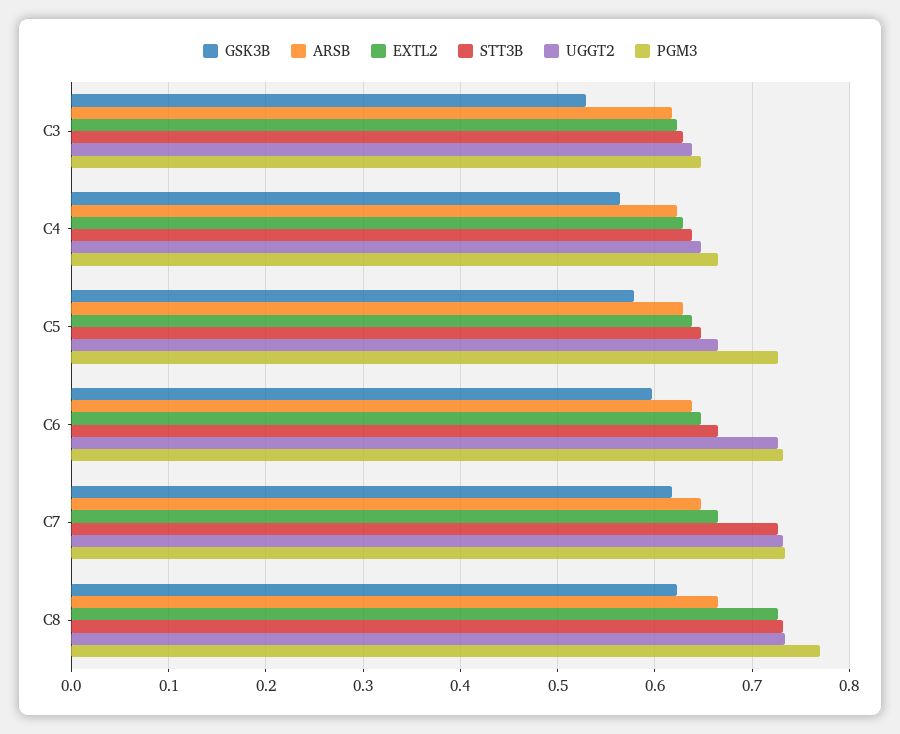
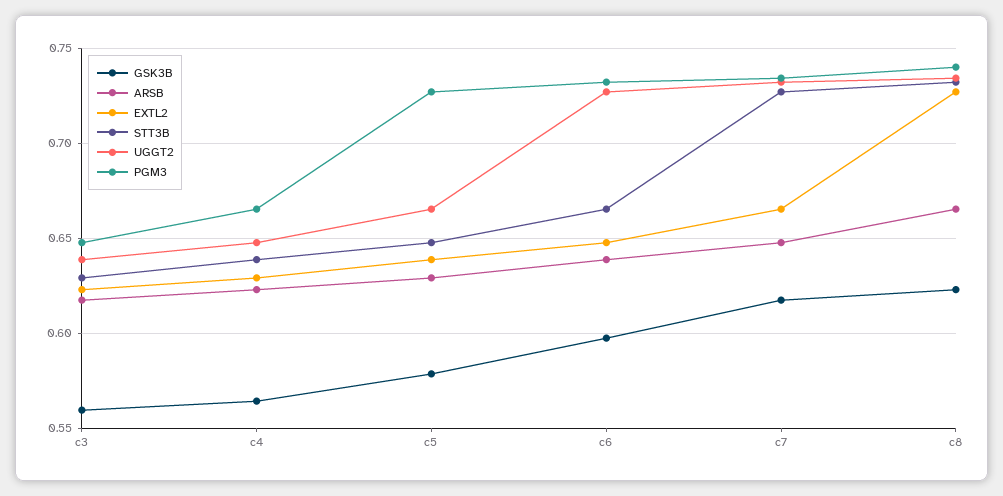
GSK3B, C3: 0.53 -> 0.56
PGM3, C8: 0.77 -> 0.74

